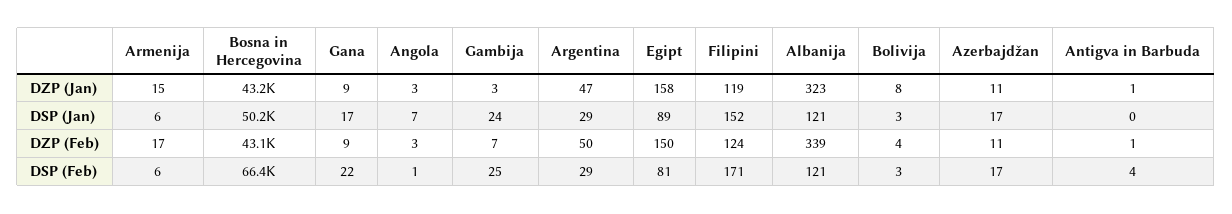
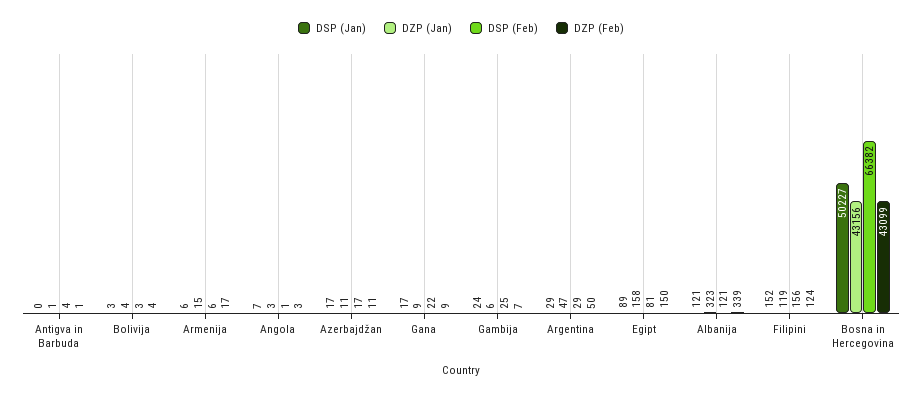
DZP (Jan), Gambija: 3 -> 6
DZP (Jan), Bolivija: 8 -> 4
DSP (Feb), Filipini: 171 -> 156

